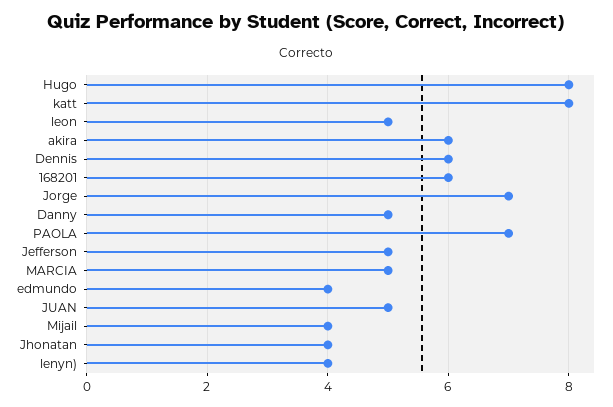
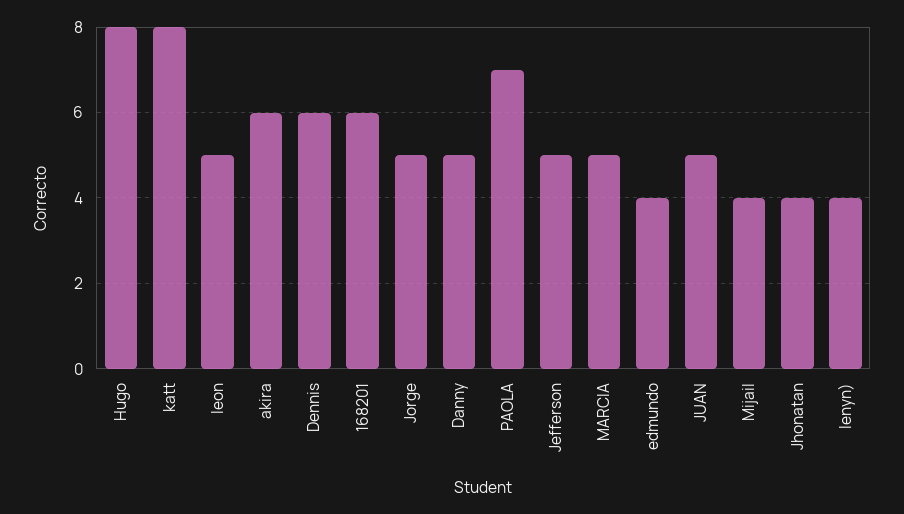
Jorge: 7 -> 5

